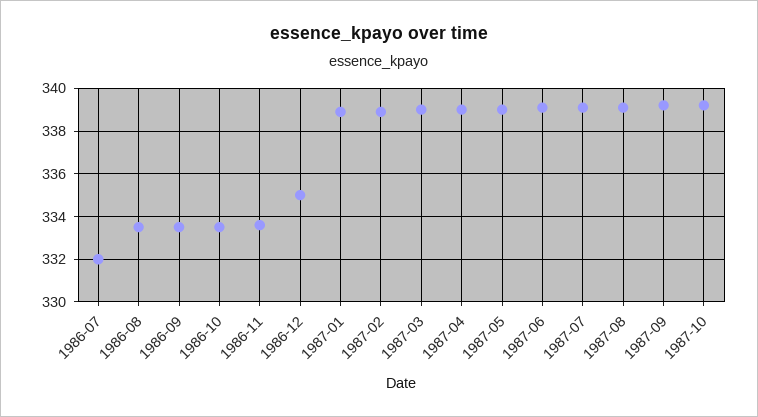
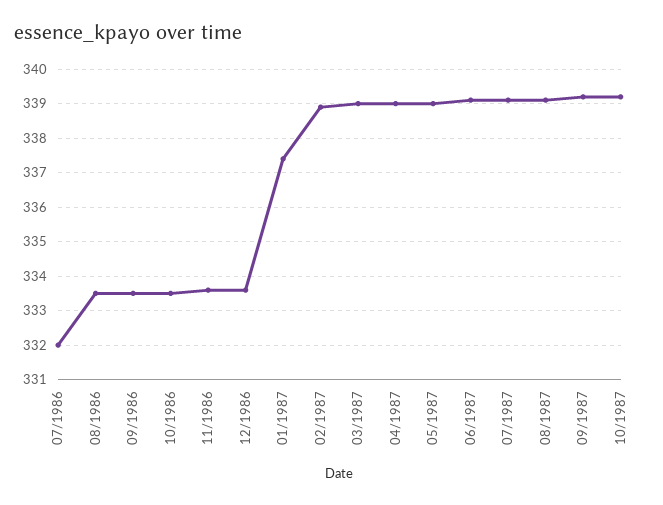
1986-12: 335 -> 333.5
1987-01: 339 -> 337.5

